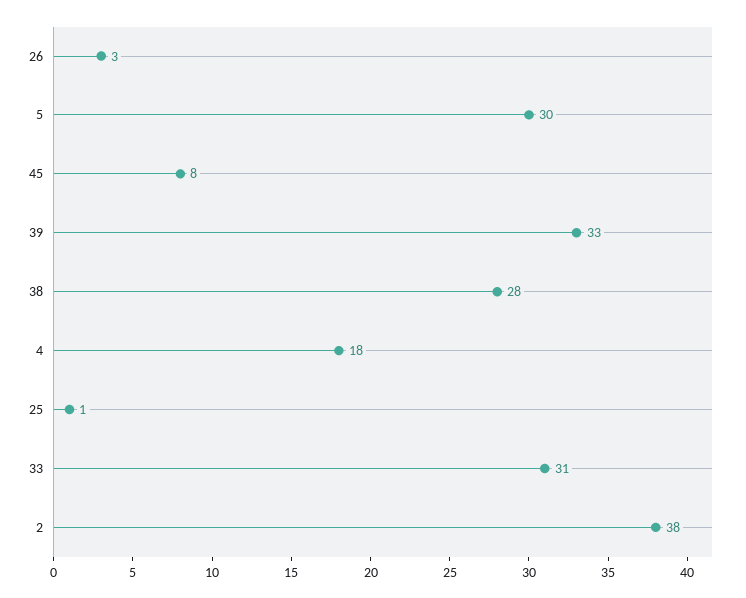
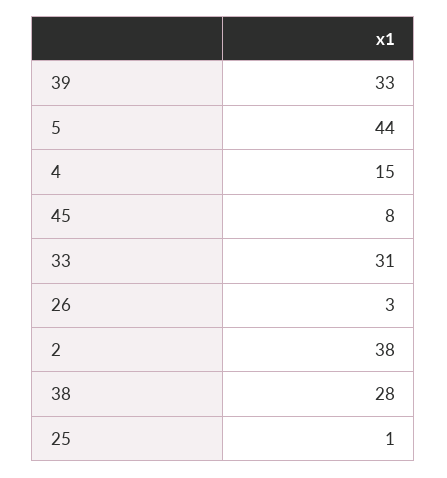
5: 30 -> 44
4: 18 -> 15

